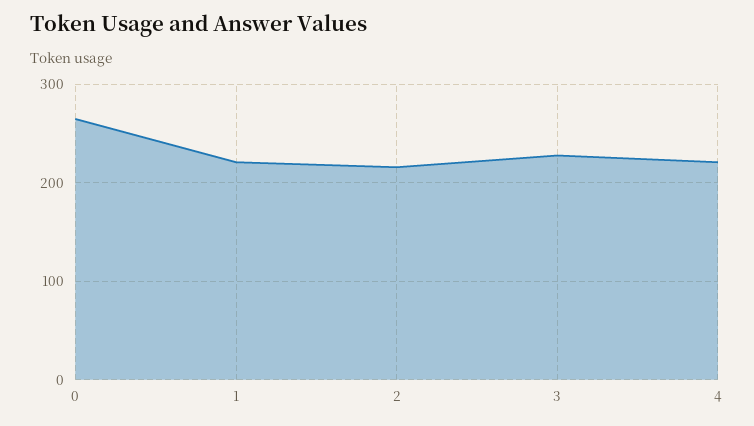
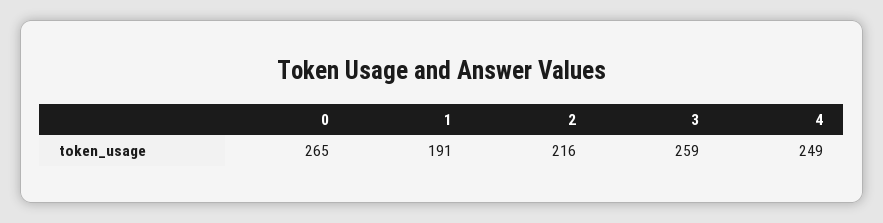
1: 220 -> 191
3: 230 -> 259
4: 220 -> 249

